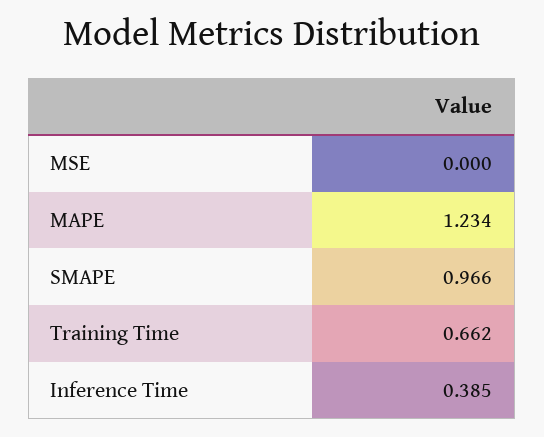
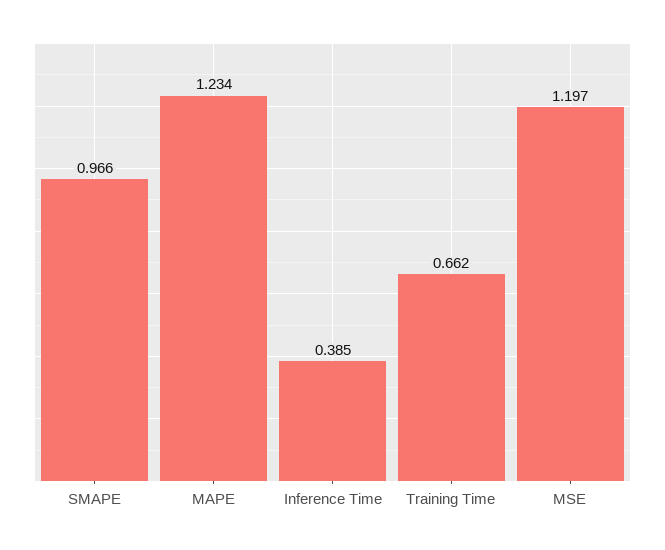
MSE: 0 -> 1.197

